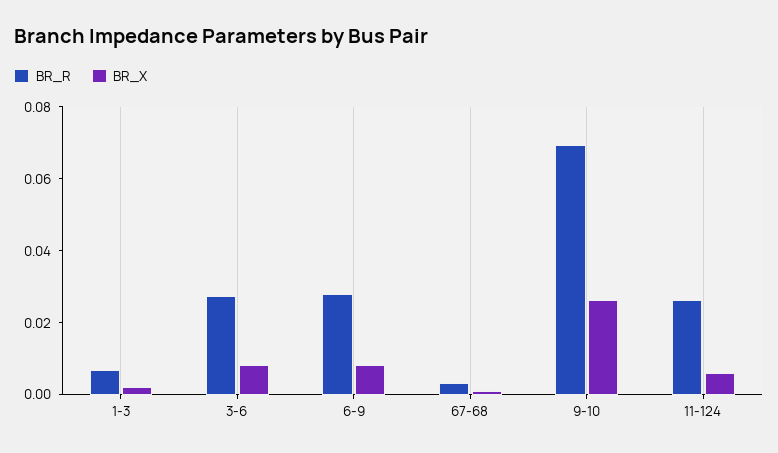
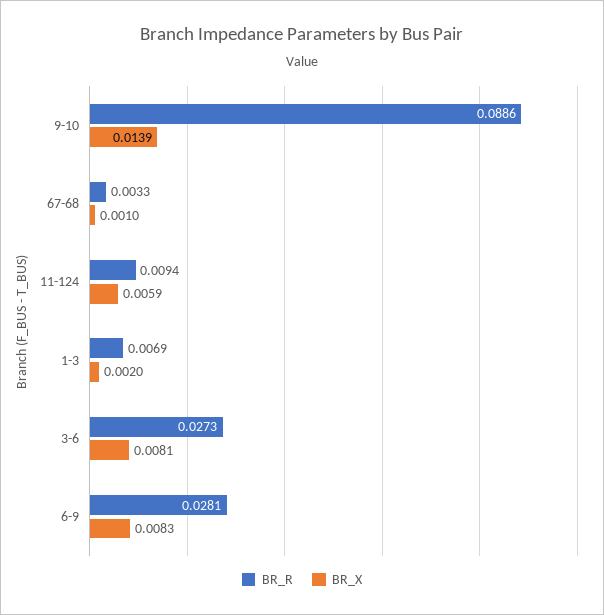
BR_R, 9-10: 0.07 -> 0.0886
BR_X, 9-10: 0.025 -> 0.0139
BR_R, 11-124: 0.025 -> 0.0094

